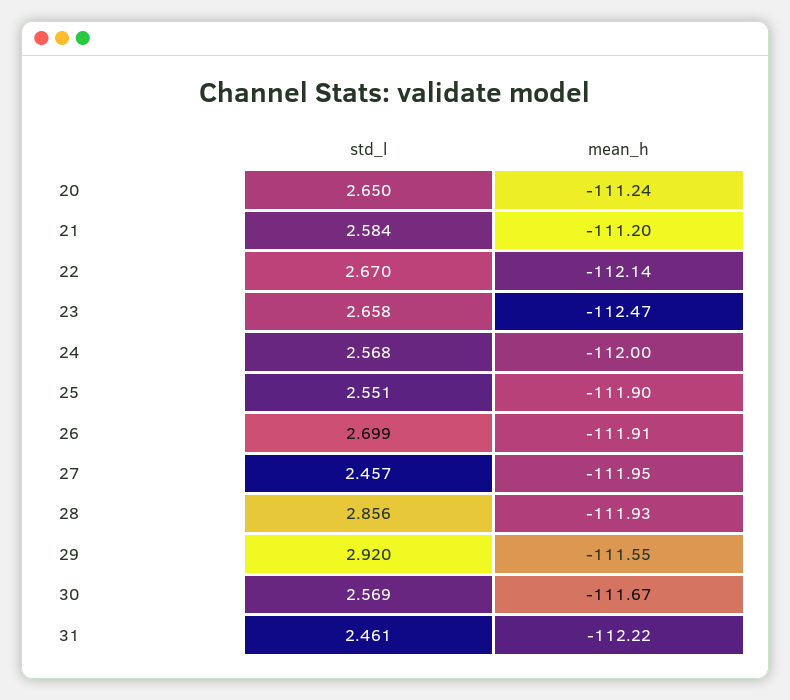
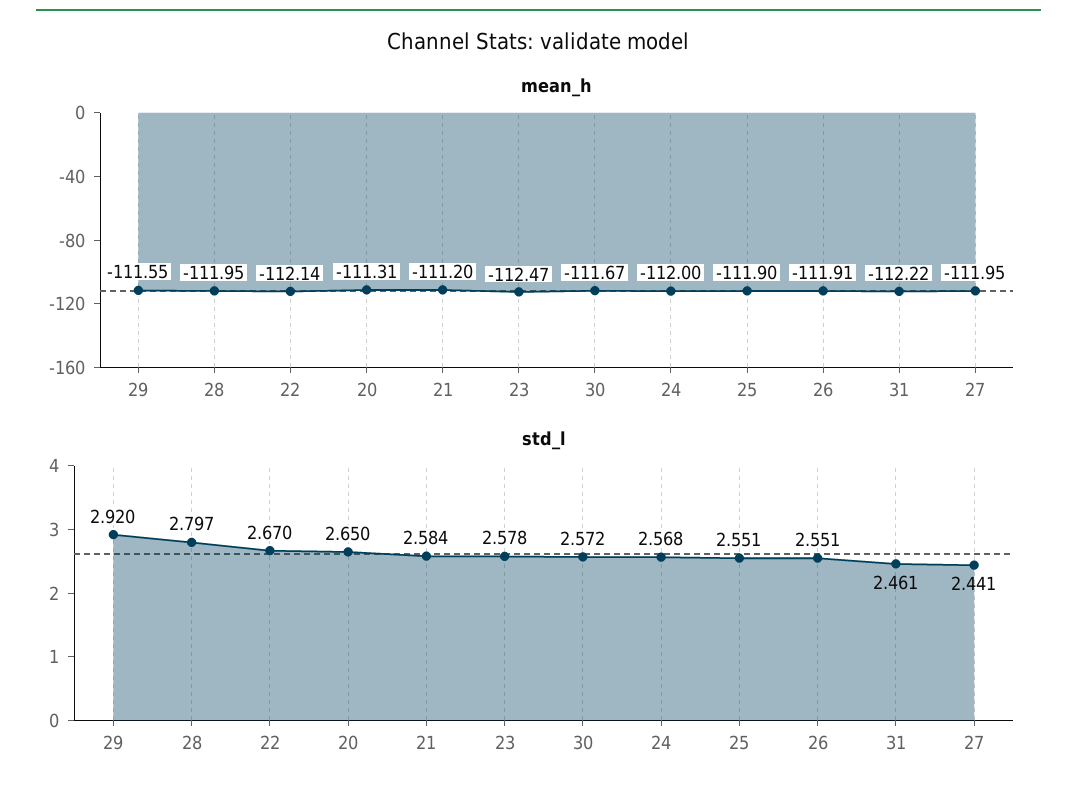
mean_h, 20: -111.24 -> -111.31
std_l, 23: 2.658 -> 2.578
std_l, 26: 2.699 -> 2.551
std_l, 27: 2.457 -> 2.441
std_l, 28: 2.856 -> 2.797
mean_h, 28: -111.93 -> -111.95
std_l, 30: 2.569 -> 2.572

